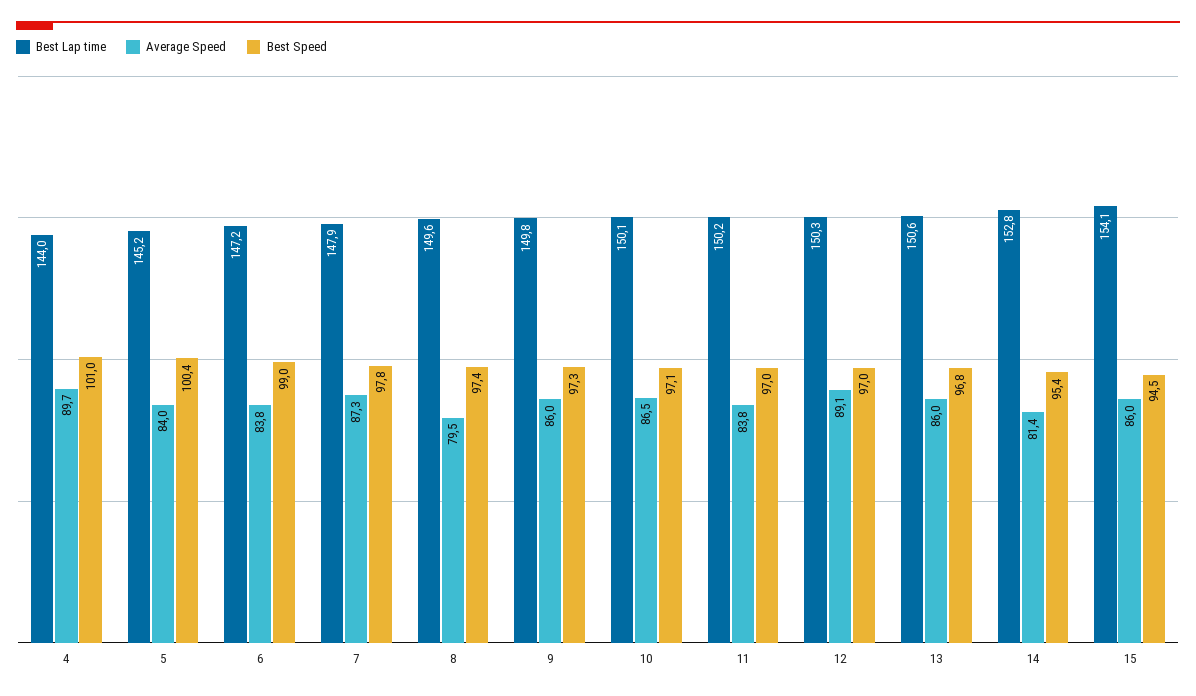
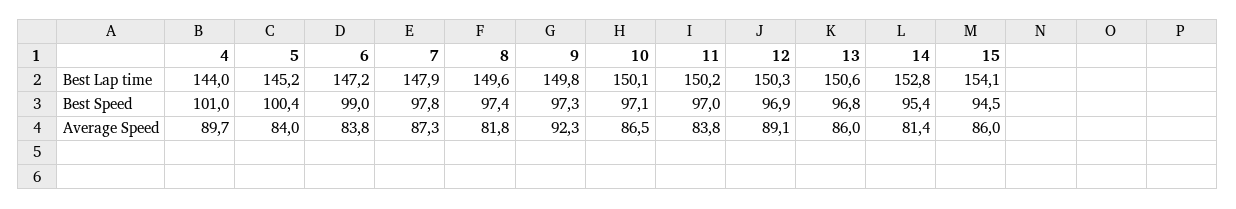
Average Speed, 8: 79.5 -> 81.8
Average Speed, 9: 86 -> 92.3
Best Speed, 12: 97 -> 96.9

